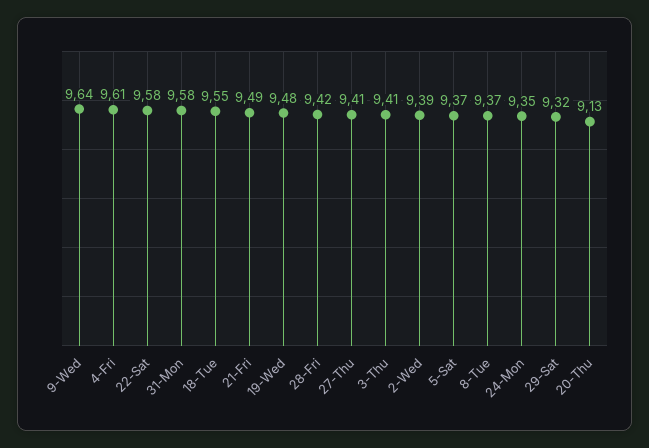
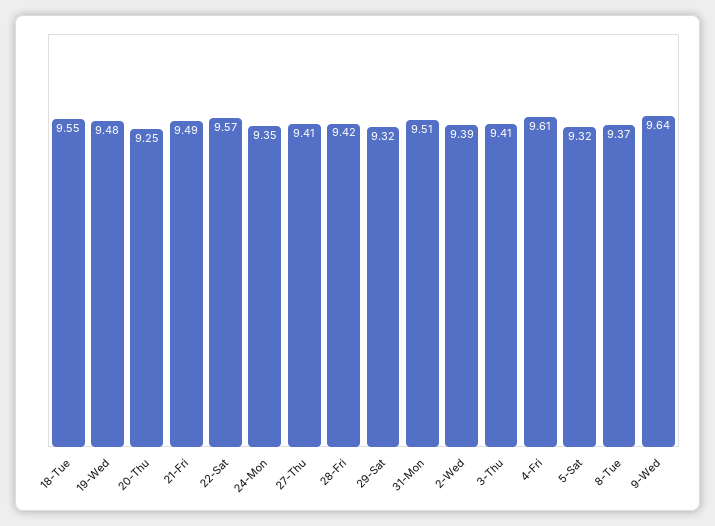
22-Sat: 9.58 -> 9.57
31-Mon: 9.58 -> 9.51
5-Sat: 9.37 -> 9.32
20-Thu: 9.13 -> 9.25

